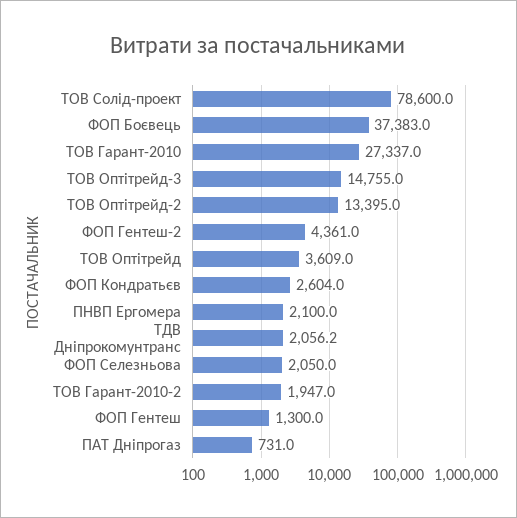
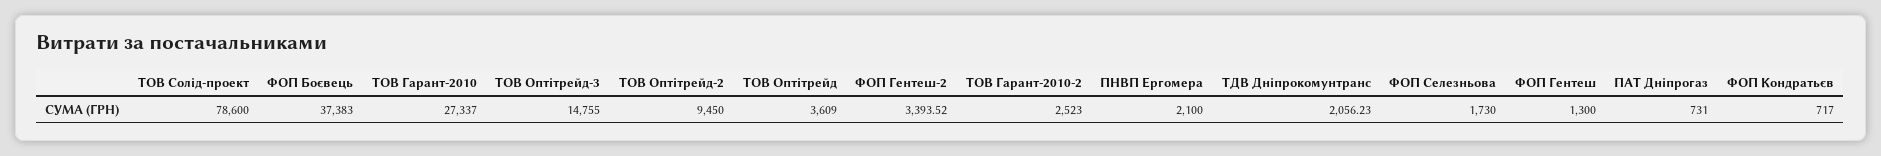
ТОВ Оптітрейд-2: 13395 -> 9450
ФОП Гентеш-2: 4361 -> 3393.52
ФОП Кондратьєв: 2604 -> 717
ФОП Селезньова: 2050 -> 1730
ТОВ Гарант-2010-2: 1947 -> 2523

